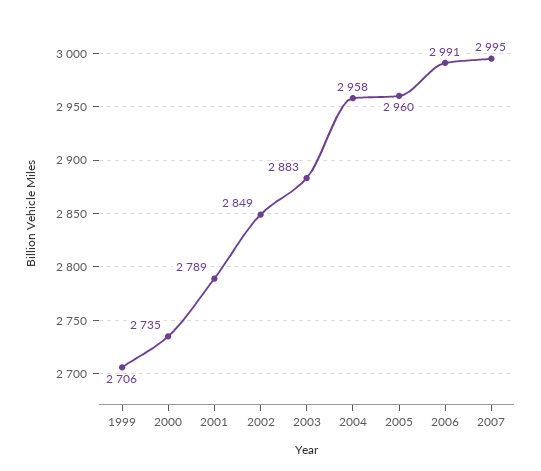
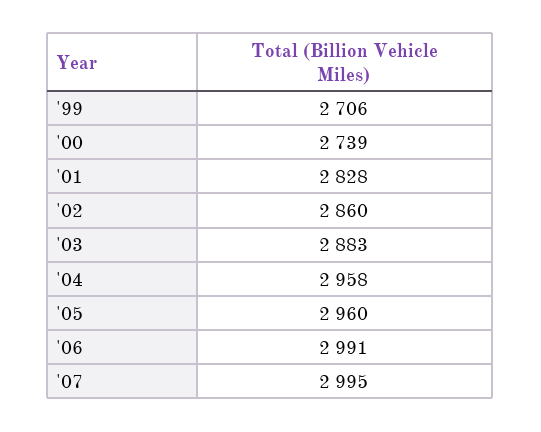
2000: 2735 -> 2739
2001: 2789 -> 2828
2002: 2849 -> 2860

